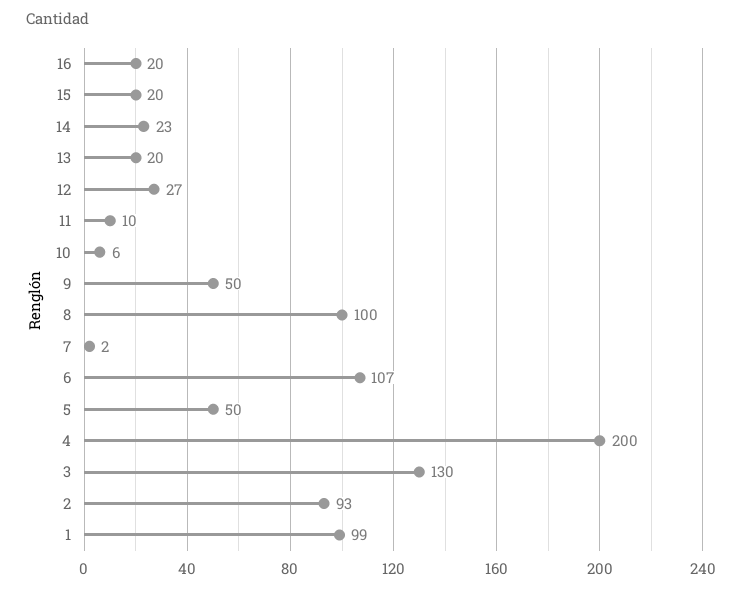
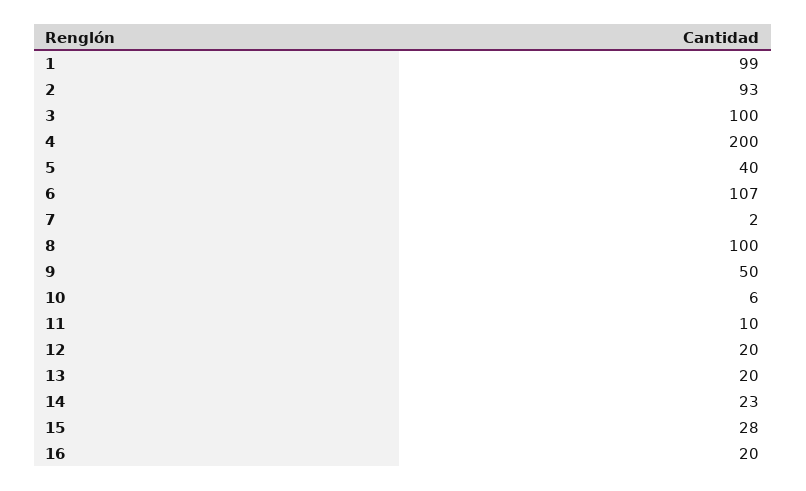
15: 20 -> 28
12: 27 -> 20
5: 50 -> 40
3: 130 -> 100

